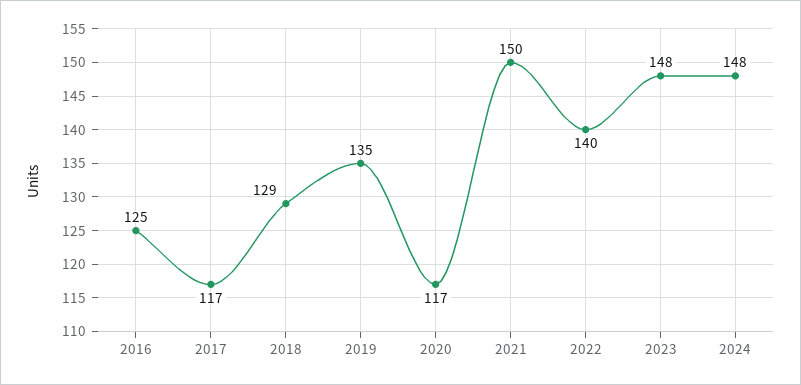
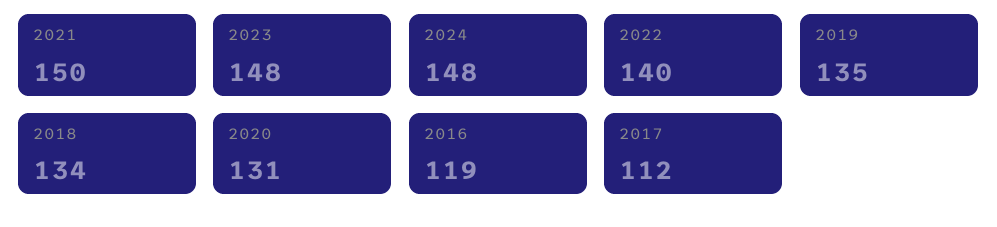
2016: 125 -> 119
2017: 117 -> 112
2018: 129 -> 134
2020: 117 -> 131

